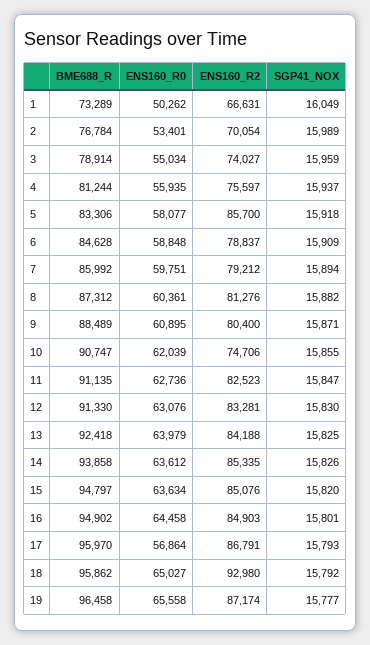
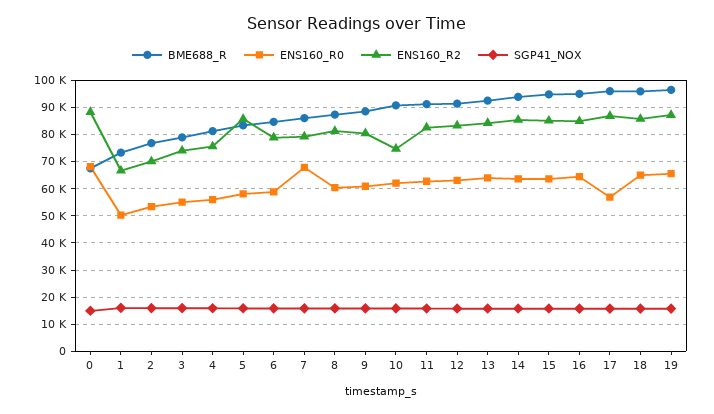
ENS160_R0, 7: 59751 -> 67500
ENS160_R2, 18: 92980 -> 85000
BME688_R, 0: none -> 67500
ENS160_R0, 0: none -> 67500
ENS160_R2, 0: none -> 87500
SGP41_NOX, 0: none -> 15000

